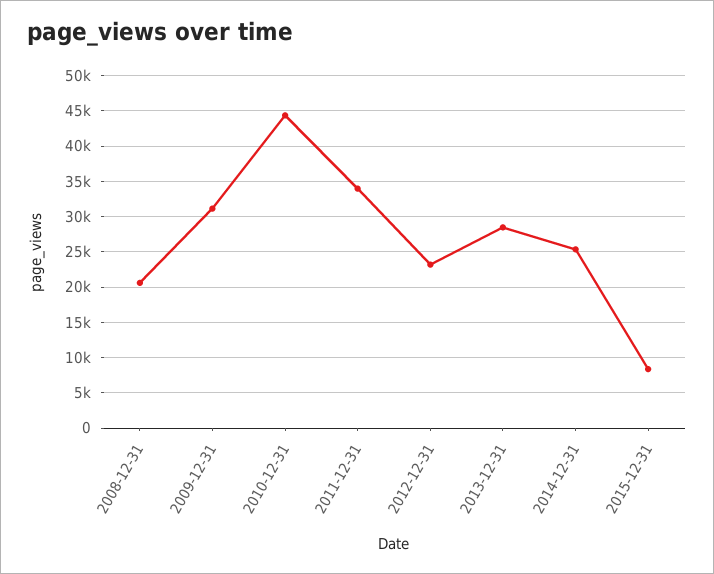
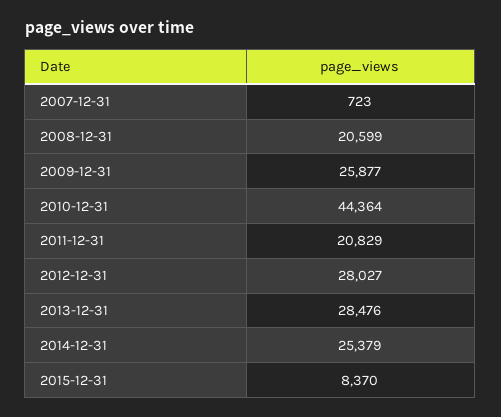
2009-12-31: 31000 -> 25877
2011-12-31: 34000 -> 20829
2012-12-31: 23000 -> 28027
2007-12-31: none -> 723

